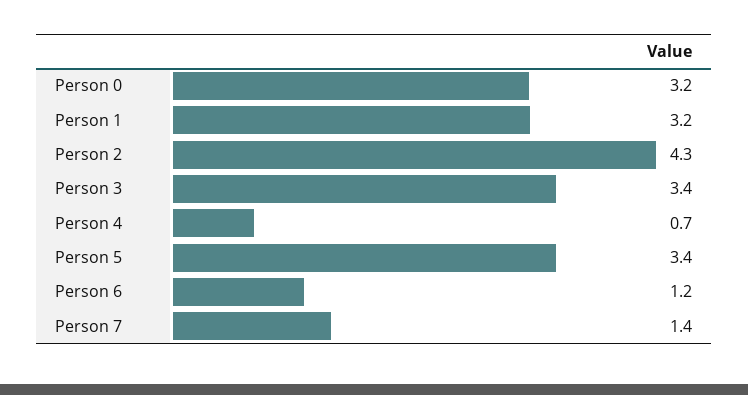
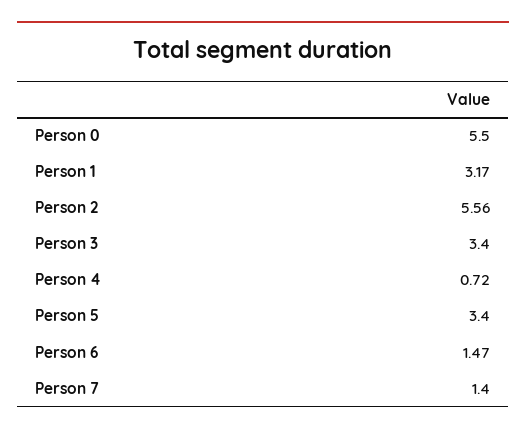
Person 0: 3.2 -> 5.5
Person 2: 4.3 -> 5.56
Person 6: 1.2 -> 1.47

